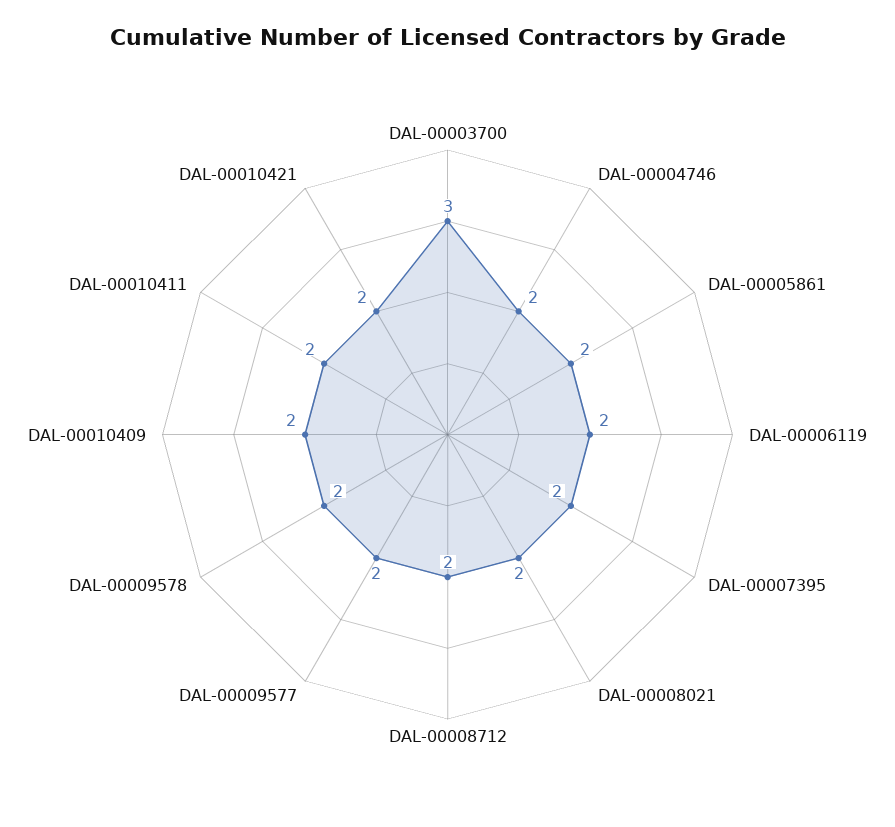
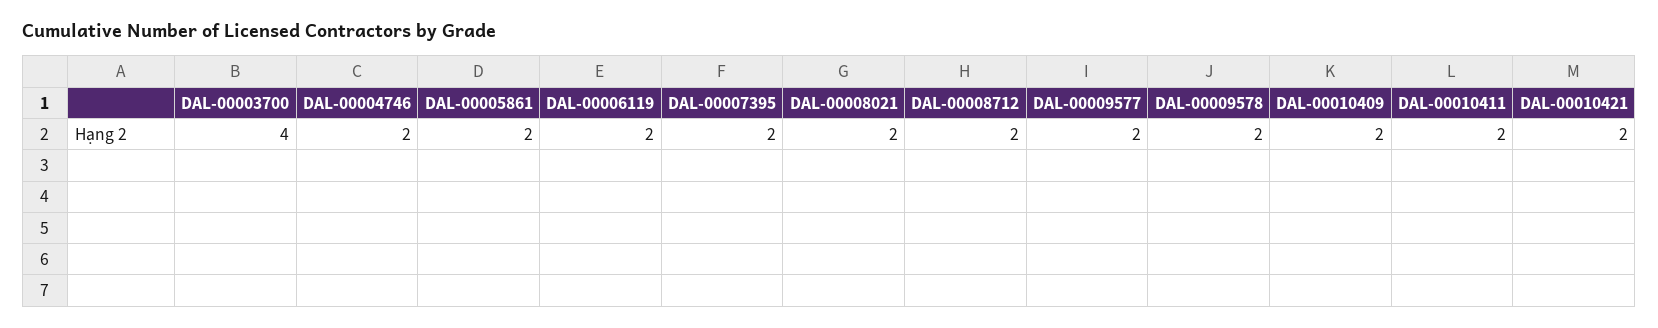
DAL-00003700: 3 -> 4

